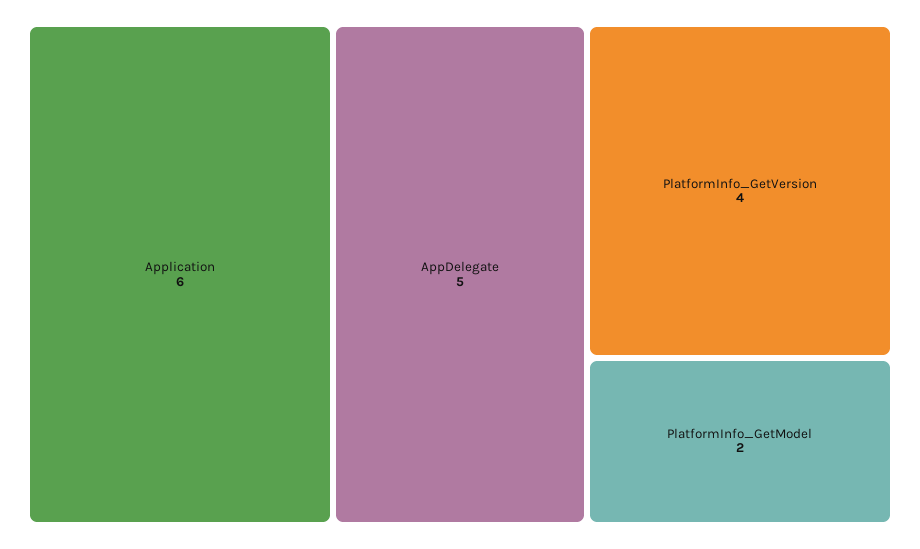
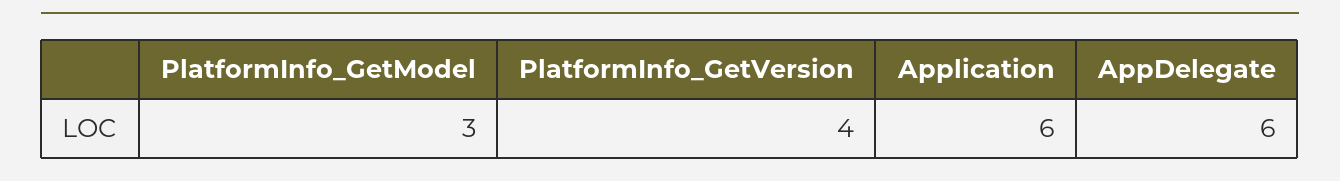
AppDelegate: 5 -> 6
PlatformInfo_GetModel: 2 -> 3

